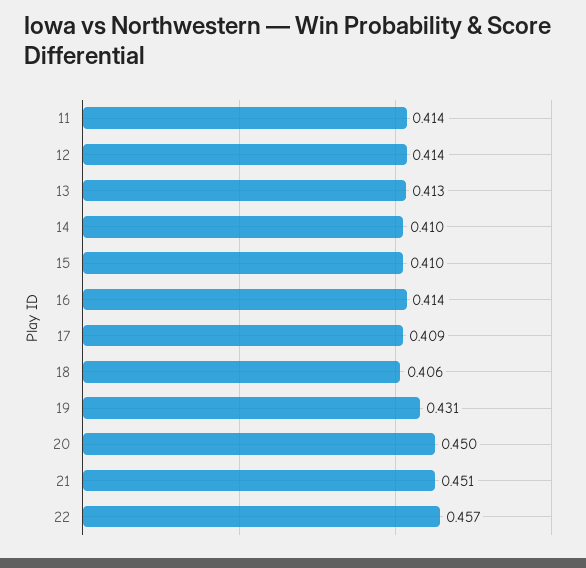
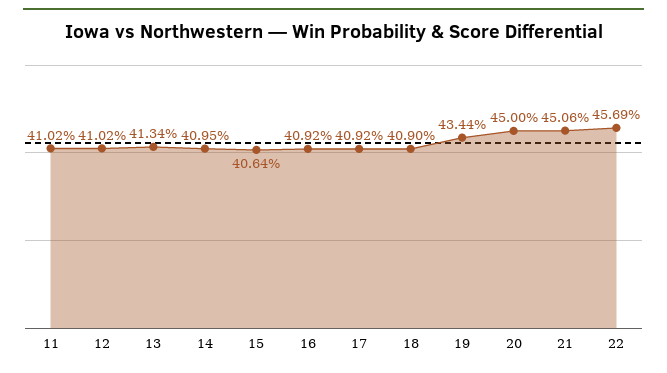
11: 0.414 -> 0.4102
12: 0.414 -> 0.4102
15: 0.41 -> 0.4064
16: 0.414 -> 0.4092
18: 0.406 -> 0.409
19: 0.431 -> 0.4344

